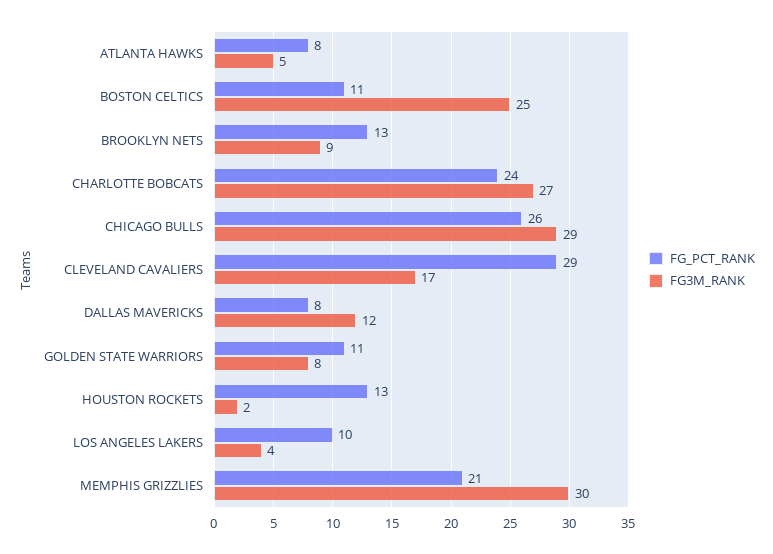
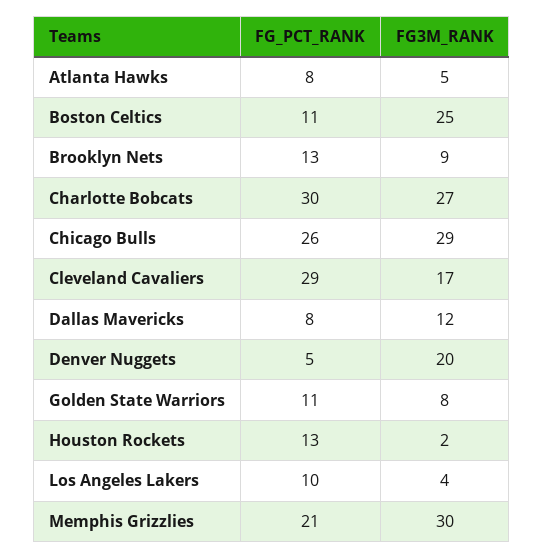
FG_PCT_RANK, CHARLOTTE BOBCATS: 24 -> 30
FG_PCT_RANK, Denver Nuggets: none -> 5
FG3M_RANK, Denver Nuggets: none -> 20

